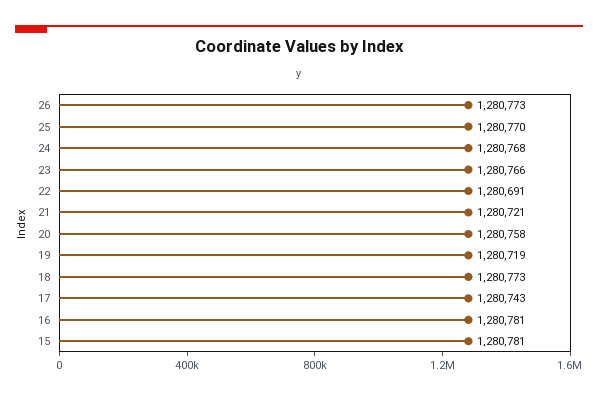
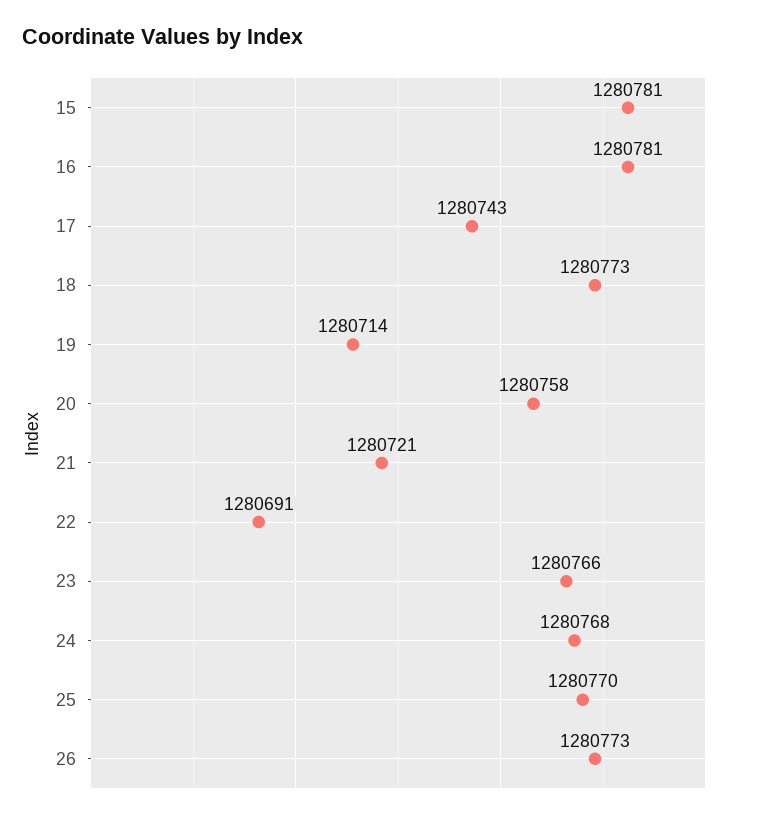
19: 1280719 -> 1280714

